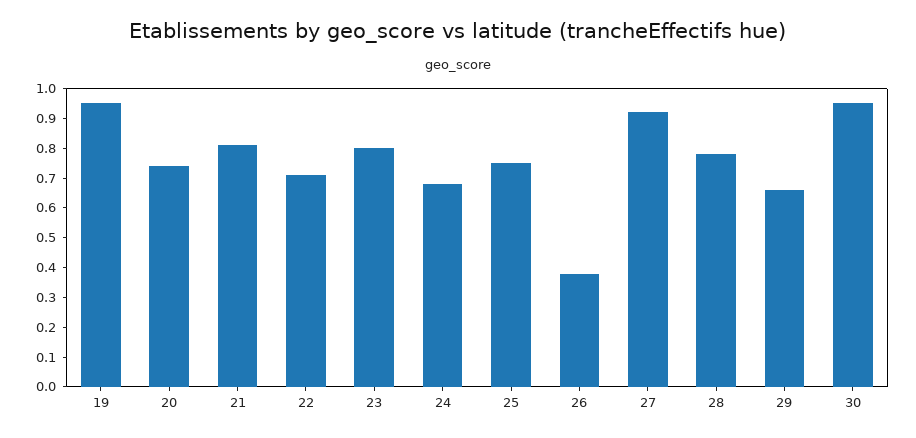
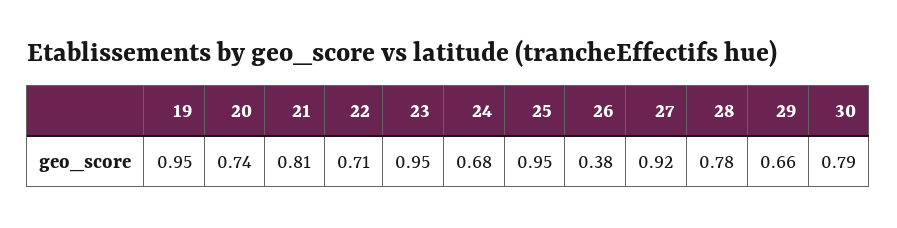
23: 0.8 -> 0.95
25: 0.75 -> 0.95
30: 0.95 -> 0.79

